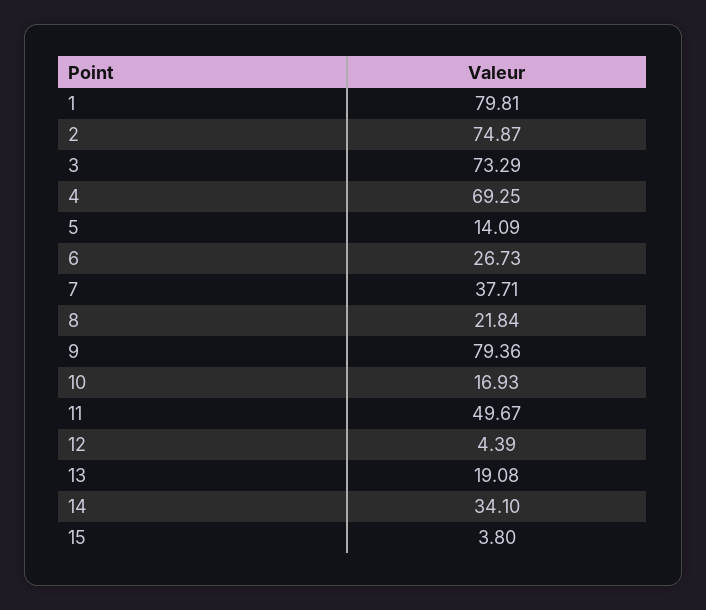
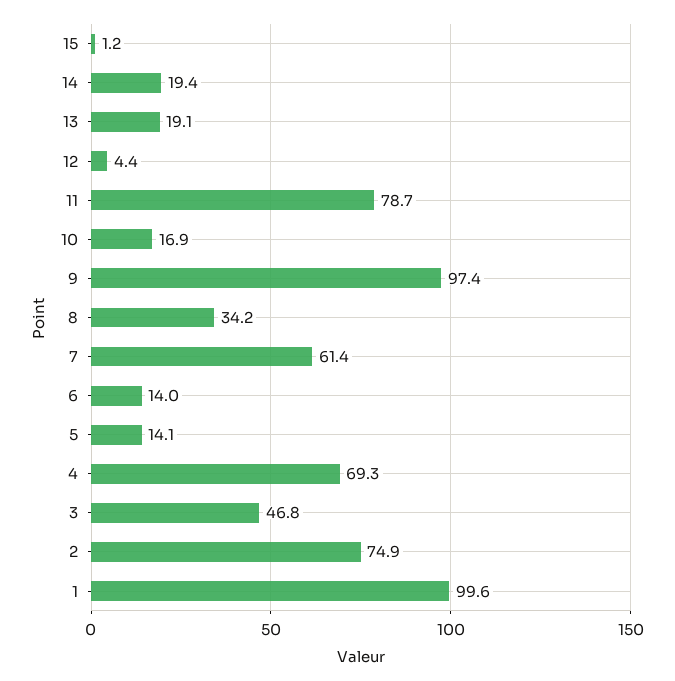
1: 79.81 -> 99.6
3: 73.29 -> 46.8
6: 26.73 -> 14
7: 37.71 -> 61.4
8: 21.84 -> 34.2
9: 79.36 -> 97.4
11: 49.67 -> 78.7
14: 34.1 -> 19.4
15: 3.8 -> 1.2

